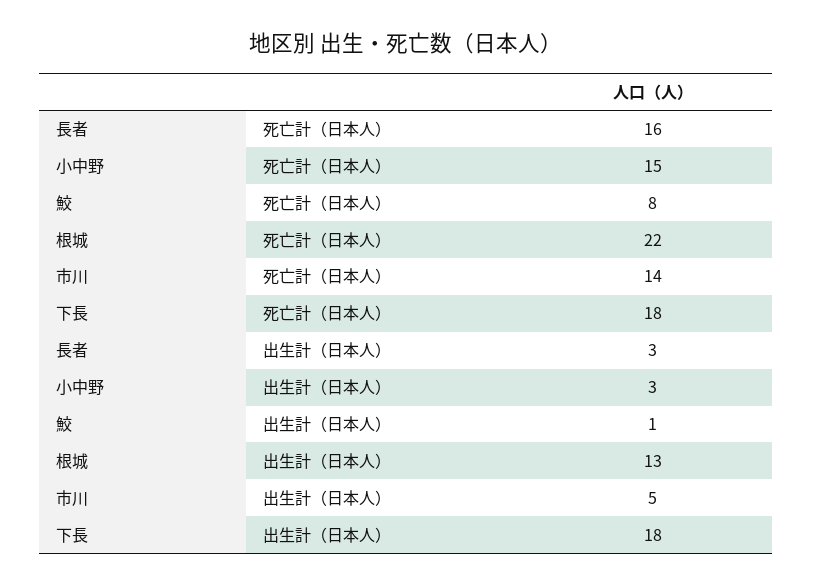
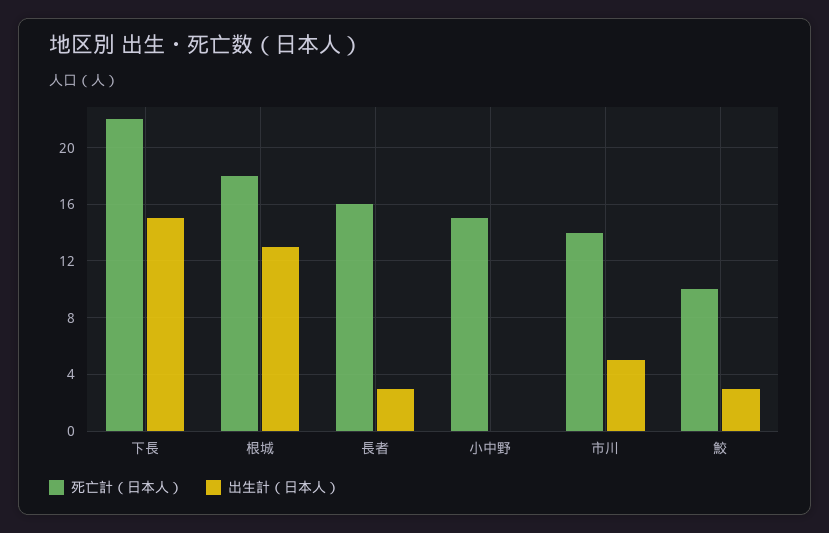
死亡計（日本人）, 鮫: 8 -> 10
死亡計（日本人）, 根城: 22 -> 18
死亡計（日本人）, 下長: 18 -> 22
出生計（日本人）, 小中野: 3 -> 0
出生計（日本人）, 鮫: 1 -> 3
出生計（日本人）, 下長: 18 -> 15

